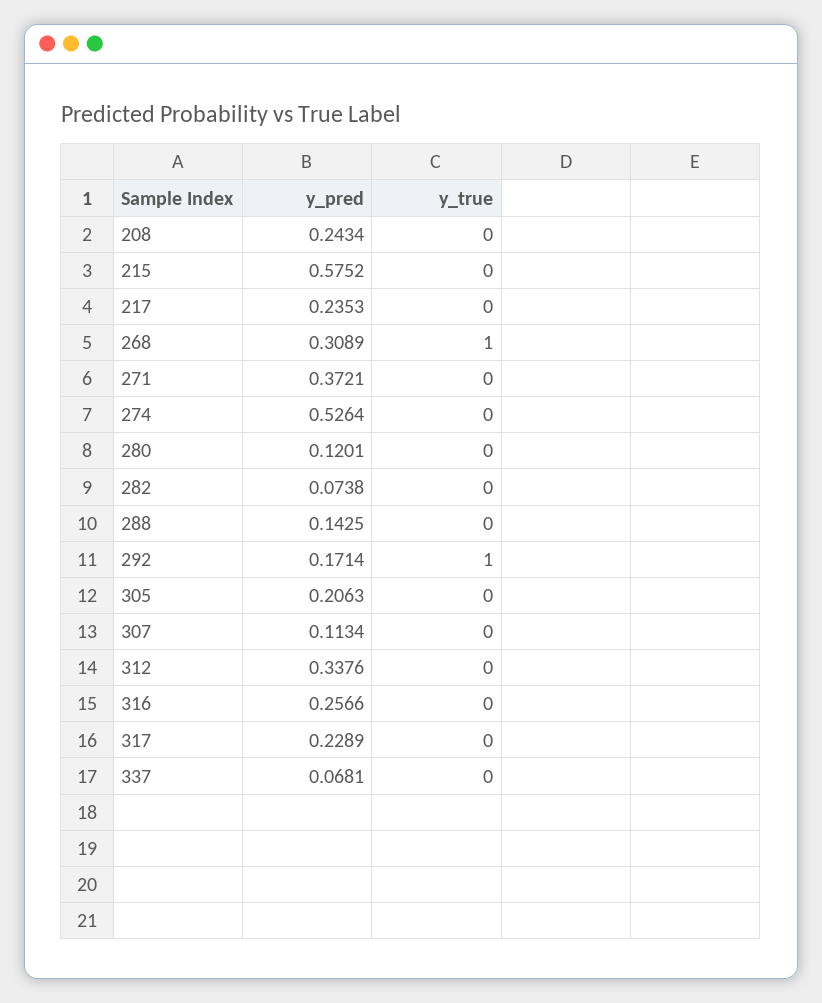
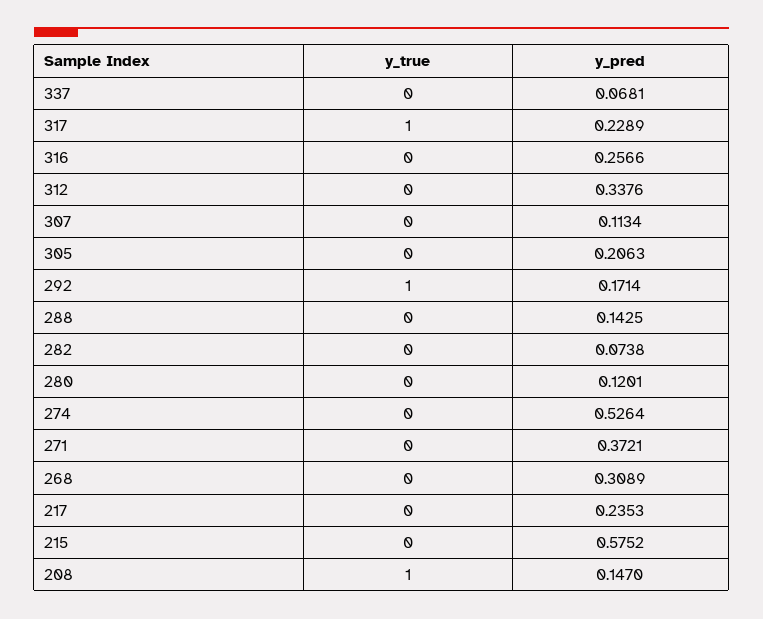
y_pred, 208: 0.2434 -> 0.147
y_true, 208: 0 -> 1
y_true, 268: 1 -> 0
y_true, 317: 0 -> 1

